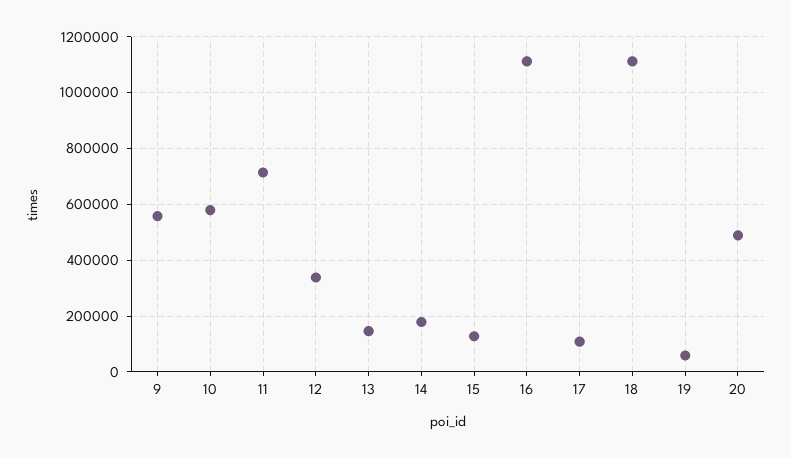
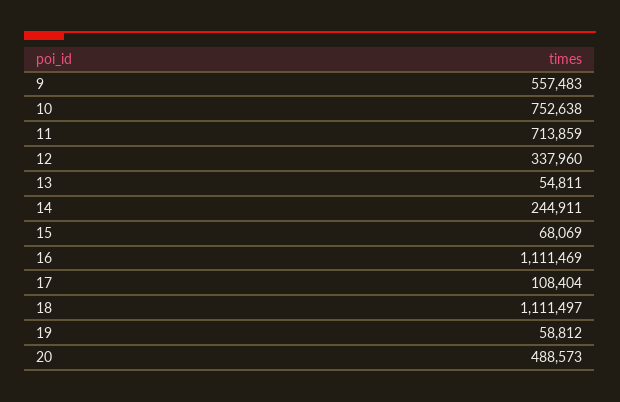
10: 575000 -> 752638
13: 150000 -> 54811
14: 175000 -> 244911
15: 125000 -> 68069

